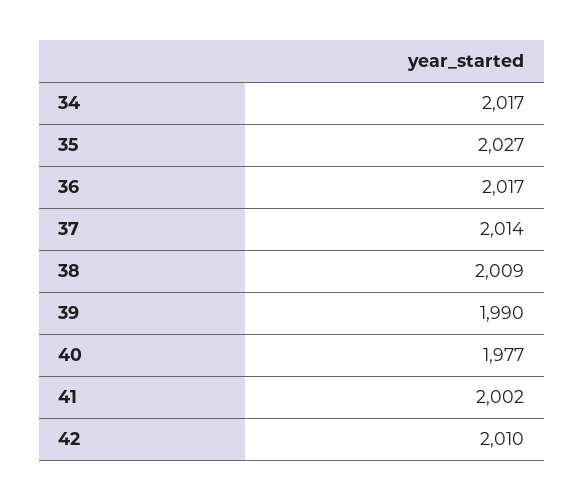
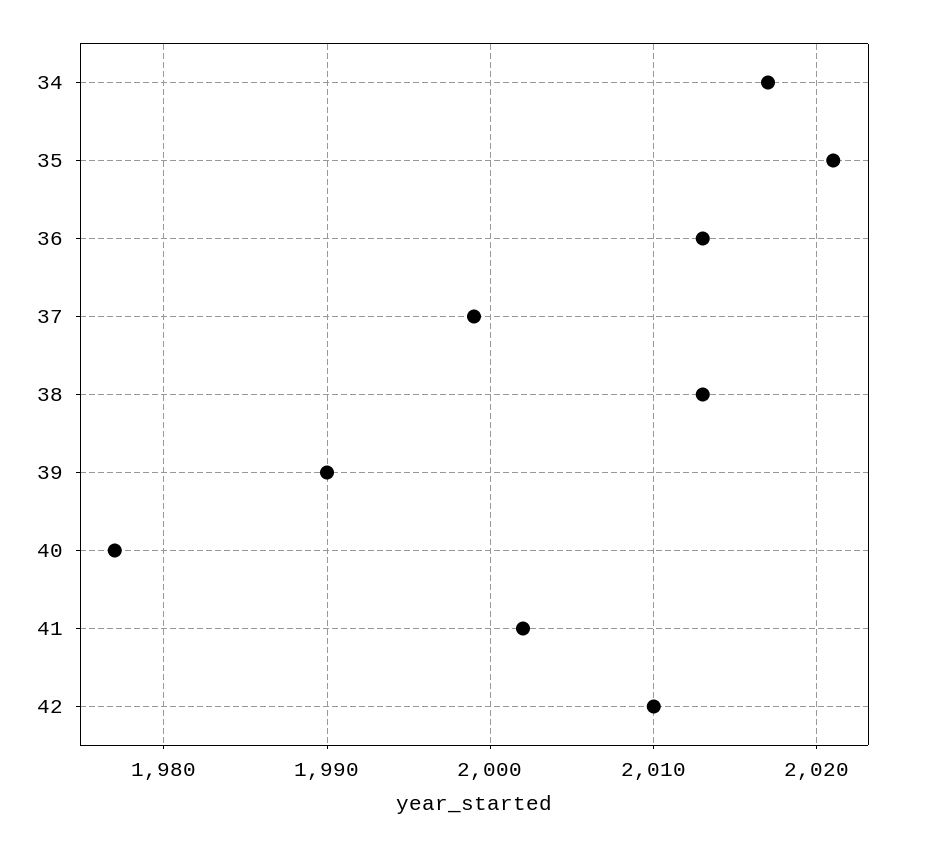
35: 2027 -> 2021
36: 2017 -> 2013
37: 2014 -> 1999
38: 2009 -> 2013

